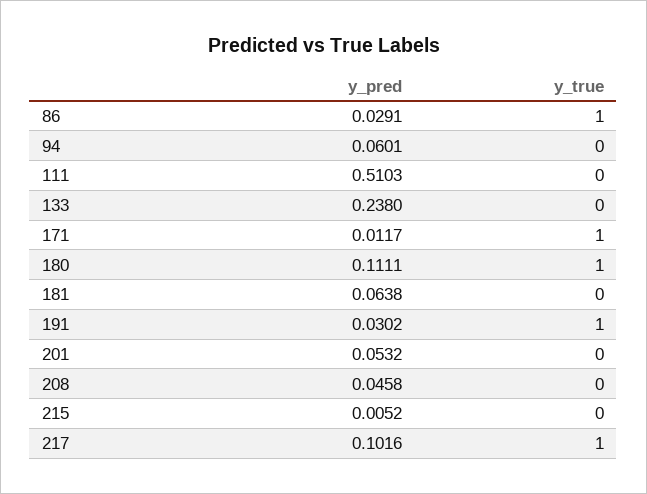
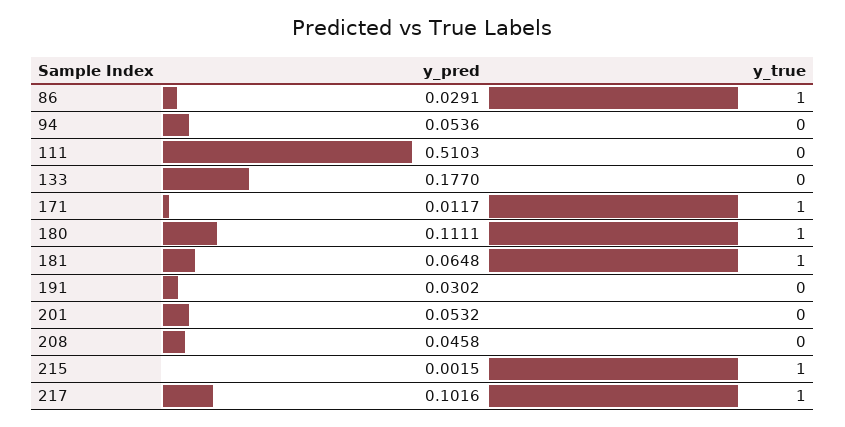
y_pred, 94: 0.0601 -> 0.0536
y_pred, 133: 0.238 -> 0.177
y_pred, 181: 0.0638 -> 0.0648
y_true, 181: 0 -> 1
y_true, 191: 1 -> 0
y_pred, 215: 0.0052 -> 0.0015
y_true, 215: 0 -> 1

